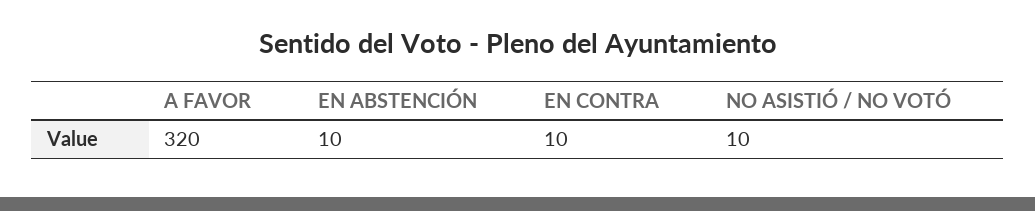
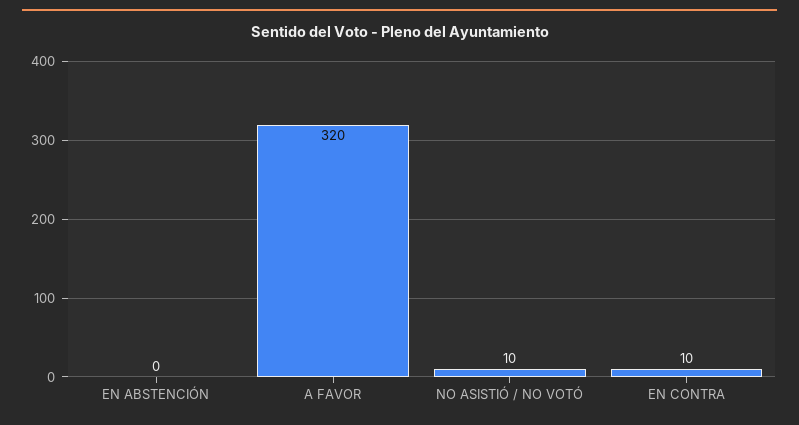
EN ABSTENCIÓN: 10 -> 0

